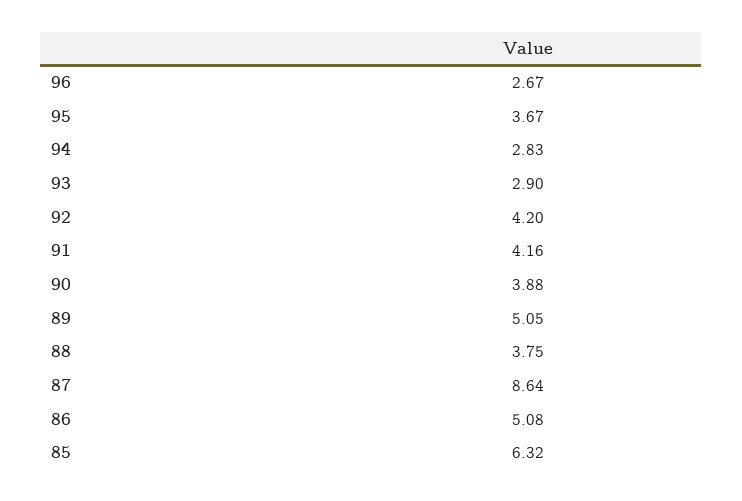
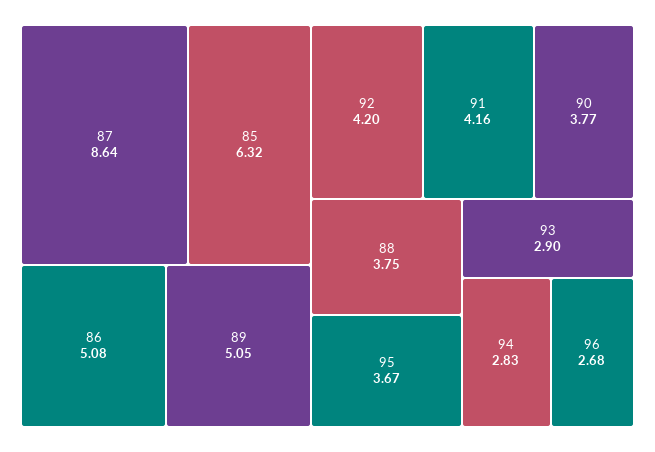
96: 2.67 -> 2.68
90: 3.88 -> 3.77

